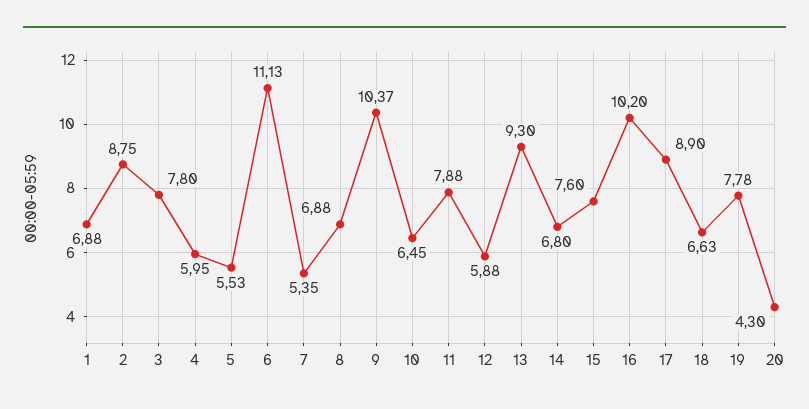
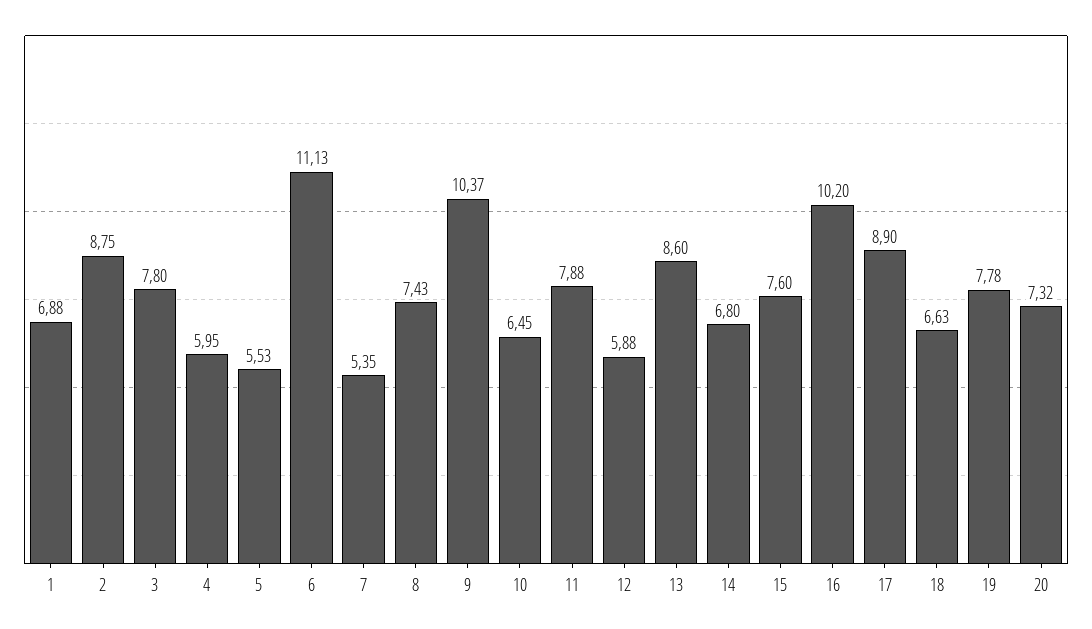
8: 6.88 -> 7.43
13: 9.3 -> 8.6
20: 4.3 -> 7.32

